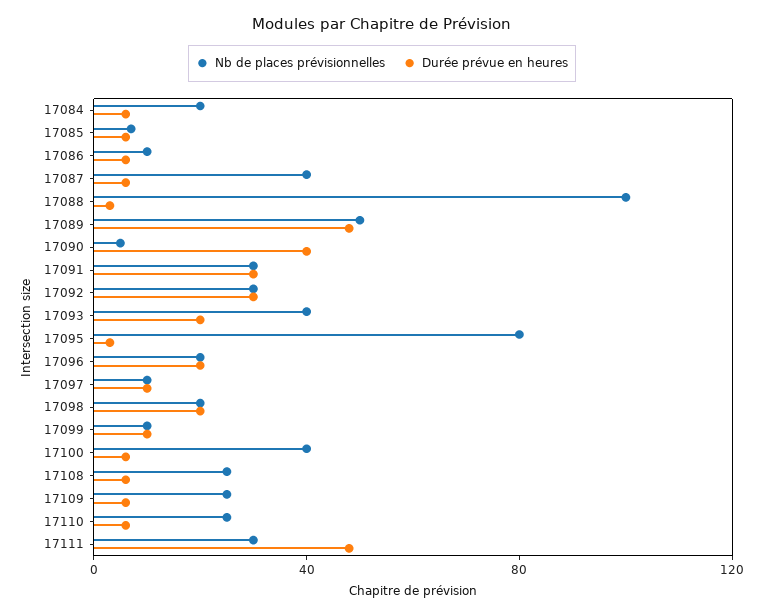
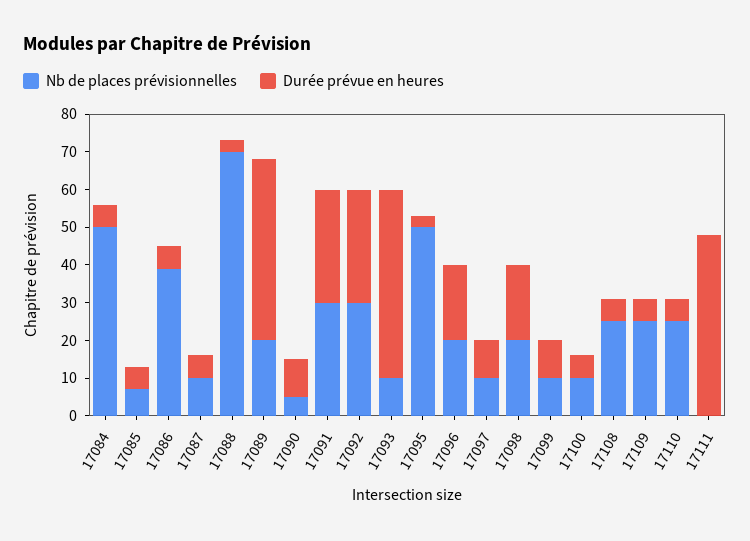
Nb de places prévisionnelles, 17084: 20 -> 50
Nb de places prévisionnelles, 17086: 10 -> 40
Nb de places prévisionnelles, 17087: 40 -> 10
Nb de places prévisionnelles, 17088: 100 -> 70
Nb de places prévisionnelles, 17089: 50 -> 20
Durée prévue en heures, 17090: 40 -> 10
Nb de places prévisionnelles, 17093: 40 -> 10
Durée prévue en heures, 17093: 20 -> 50
Nb de places prévisionnelles, 17095: 80 -> 50
Nb de places prévisionnelles, 17100: 40 -> 10
Nb de places prévisionnelles, 17111: 30 -> 0

